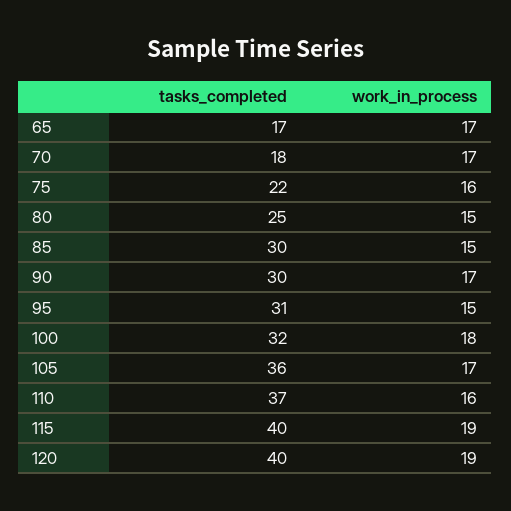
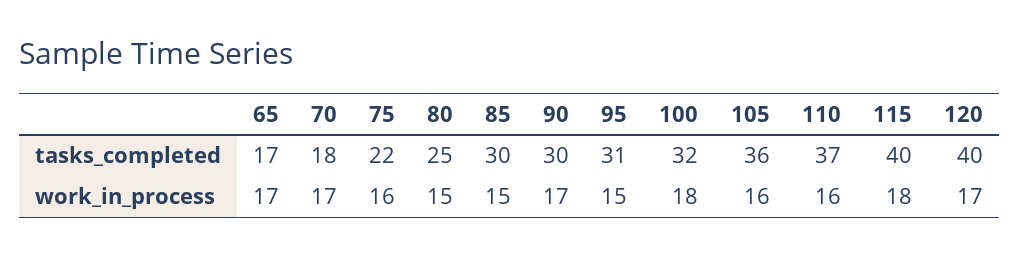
work_in_process, 105: 17 -> 16
work_in_process, 115: 19 -> 18
work_in_process, 120: 19 -> 17

